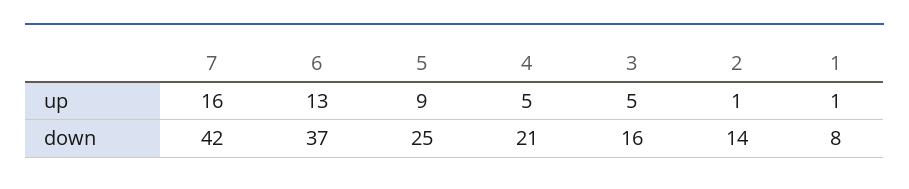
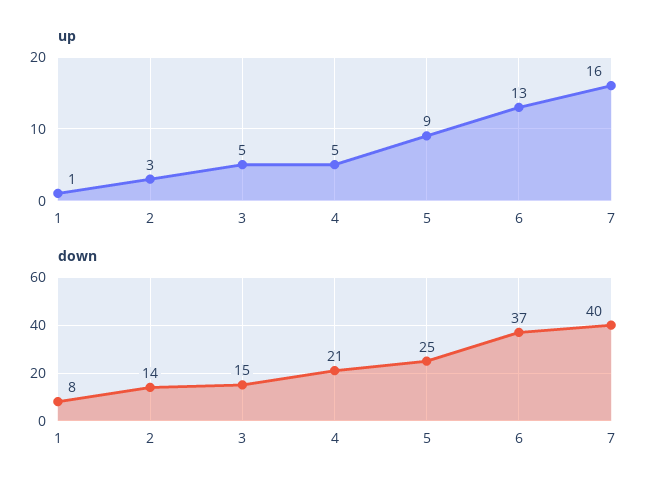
up, 2: 1 -> 3
down, 7: 42 -> 40
down, 3: 16 -> 15

